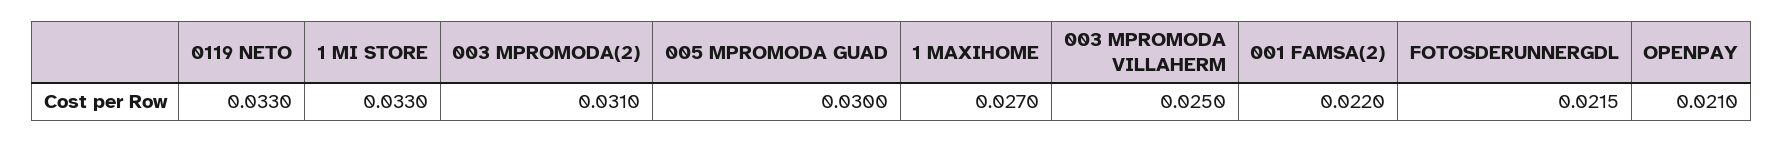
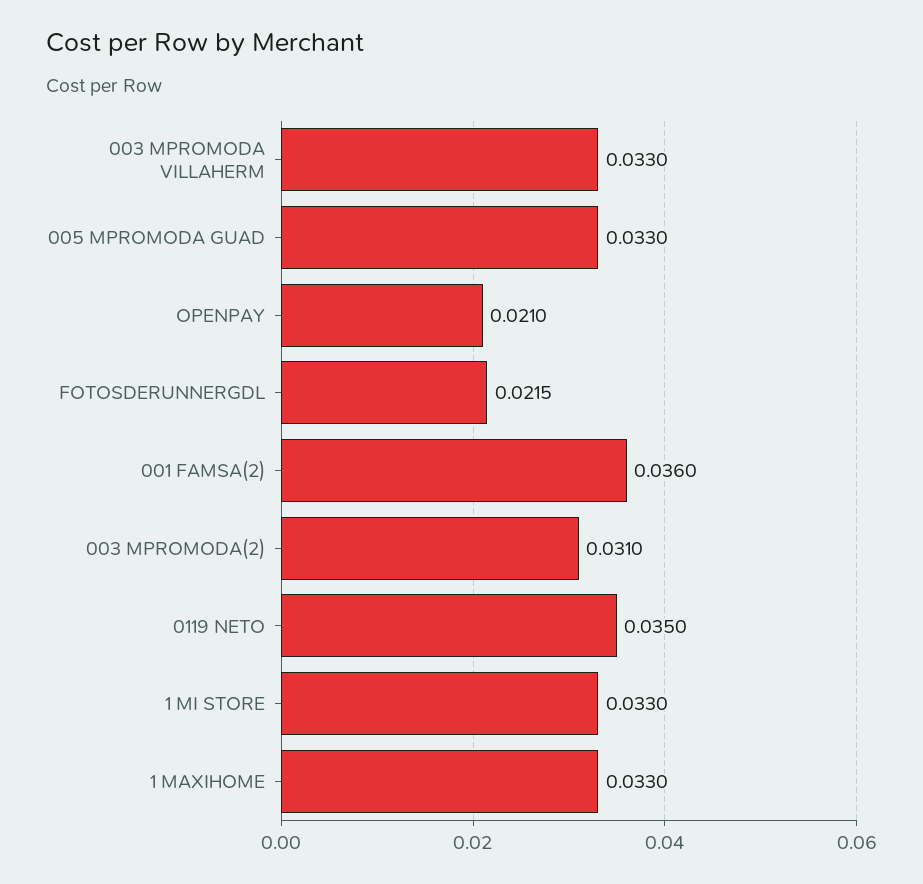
0119 NETO: 0.033 -> 0.035
005 MPROMODA GUAD: 0.03 -> 0.033
1 MAXIHOME: 0.027 -> 0.033
003 MPROMODA VILLAHERM: 0.025 -> 0.033
001 FAMSA(2): 0.022 -> 0.036

